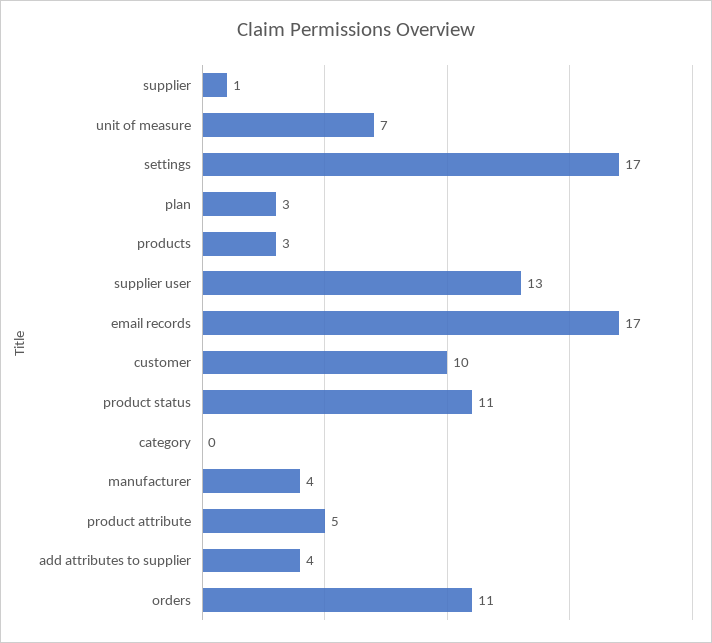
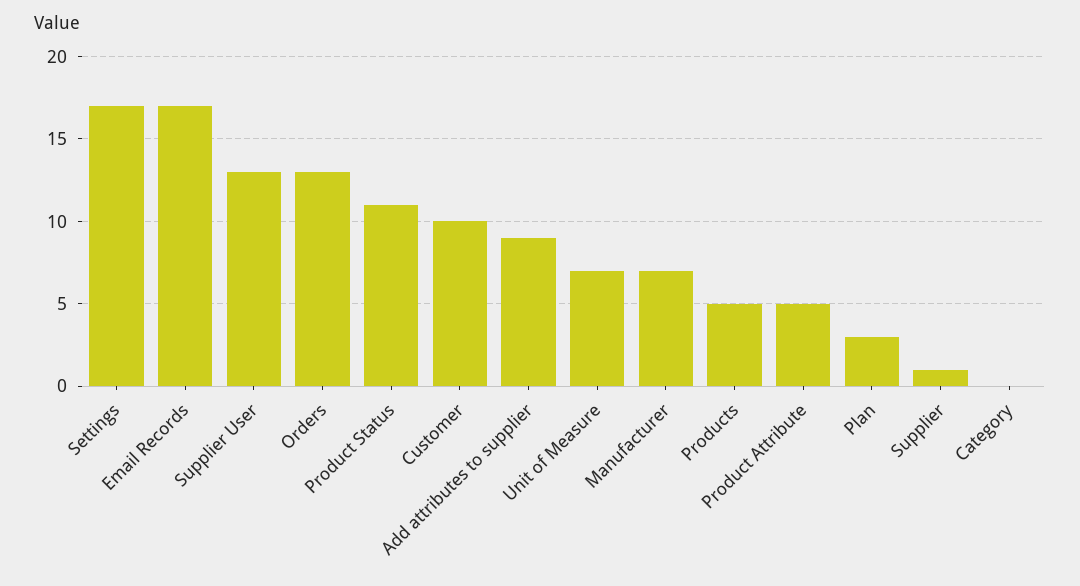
products: 3 -> 5
manufacturer: 4 -> 7
add attributes to supplier: 4 -> 9
orders: 11 -> 13

